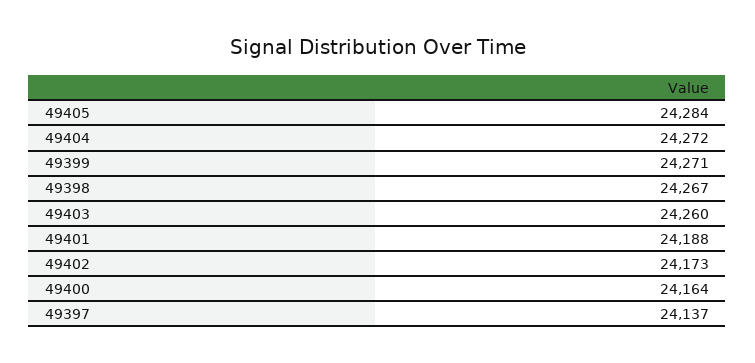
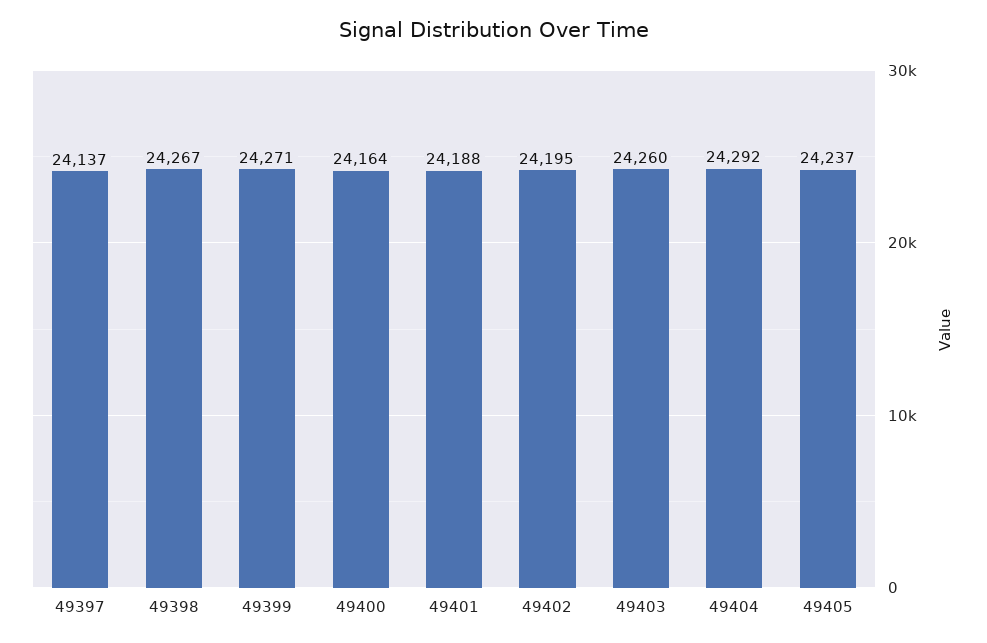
49405: 24284 -> 24237
49404: 24272 -> 24292
49402: 24173 -> 24195

